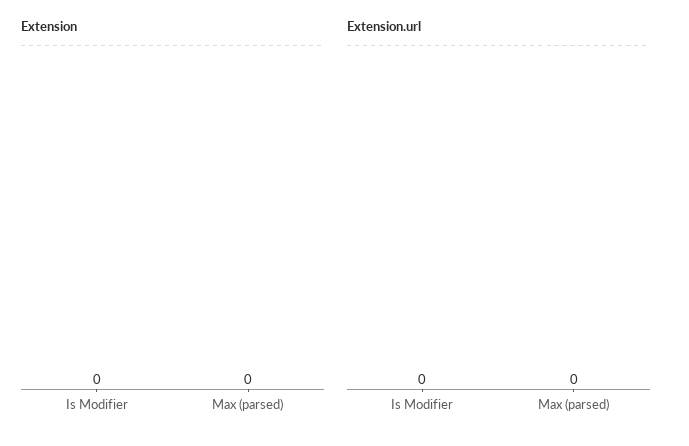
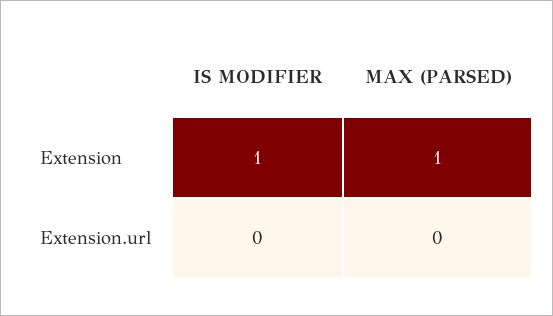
Extension, Is Modifier: 0 -> 1
Extension, Max (parsed): 0 -> 1

